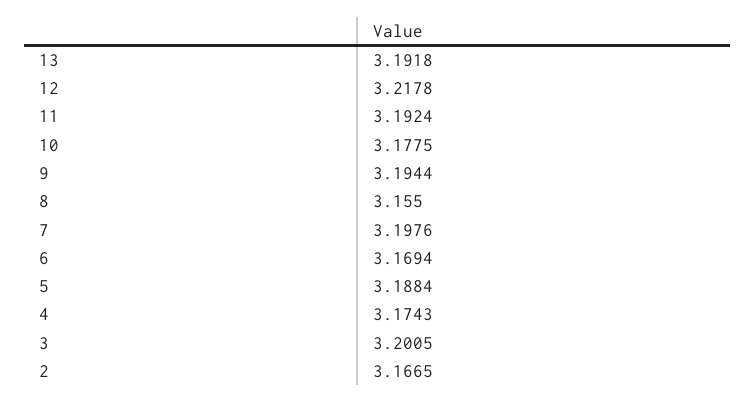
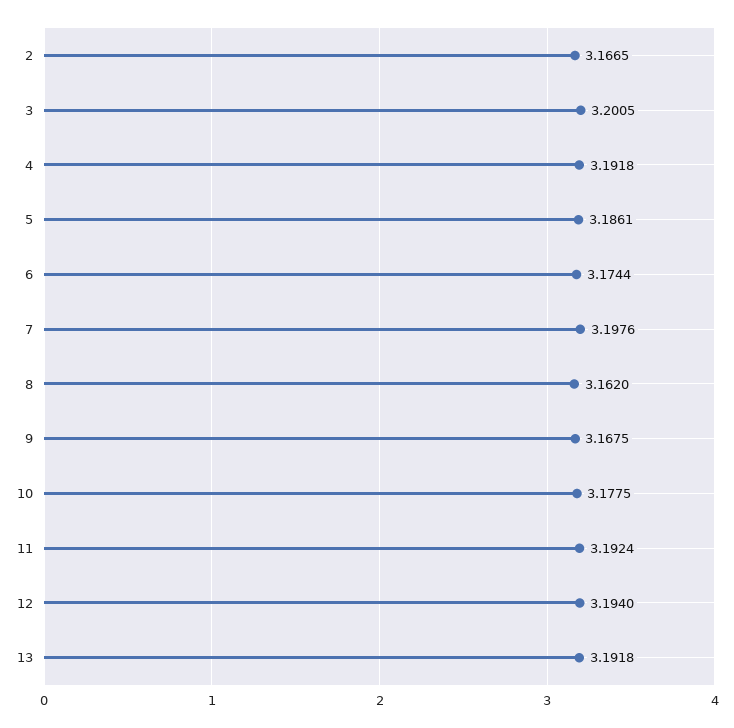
12: 3.2178 -> 3.194
9: 3.1944 -> 3.1675
8: 3.155 -> 3.162
6: 3.1694 -> 3.1744
5: 3.1884 -> 3.1861
4: 3.1743 -> 3.1918

